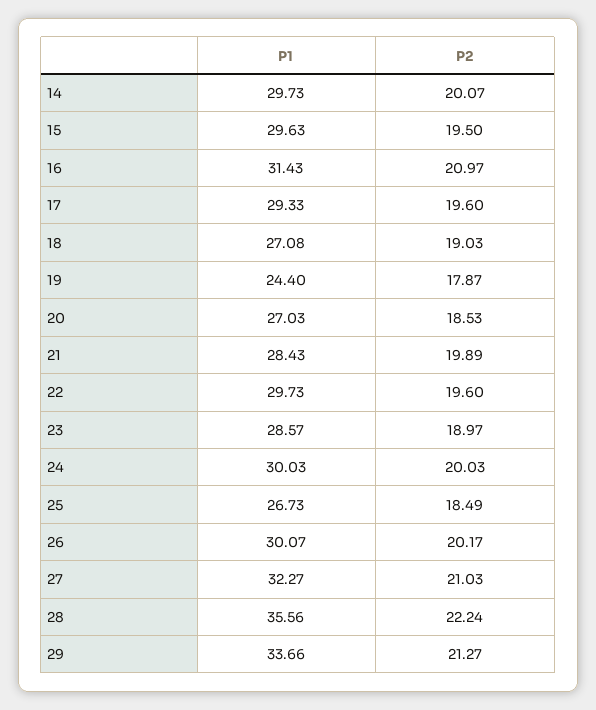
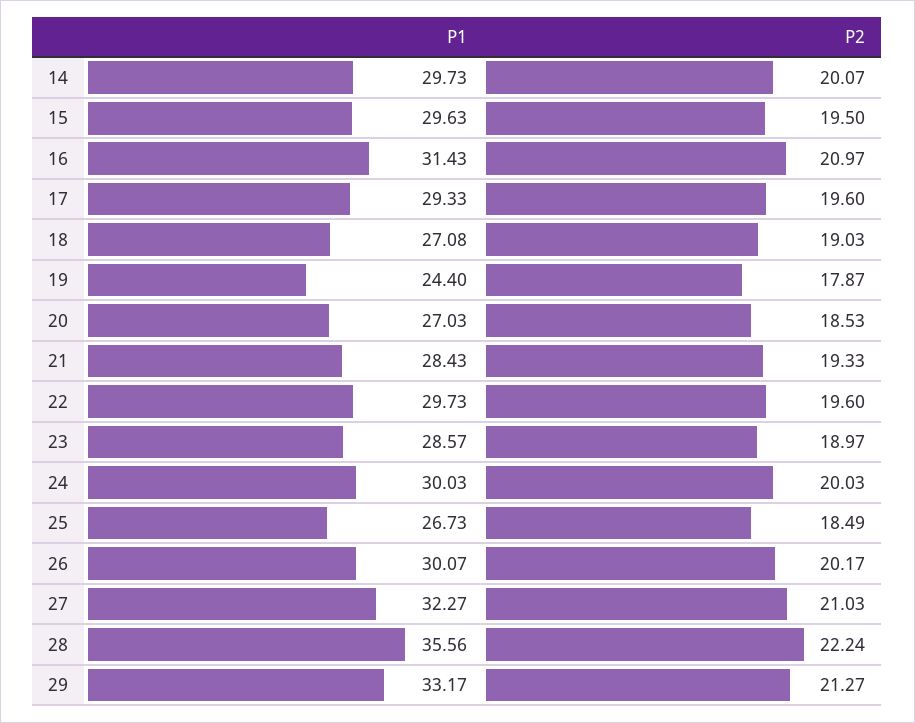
P2, 21: 19.89 -> 19.33
P1, 29: 33.66 -> 33.17

